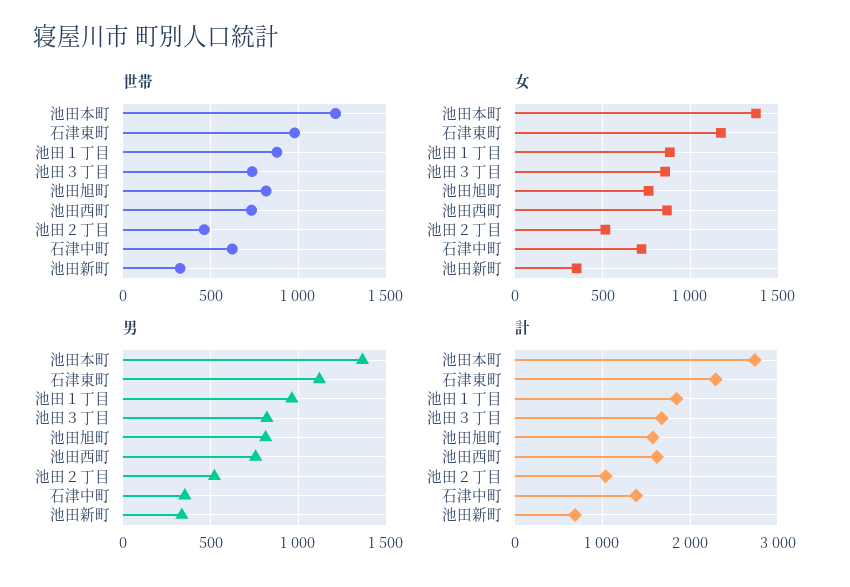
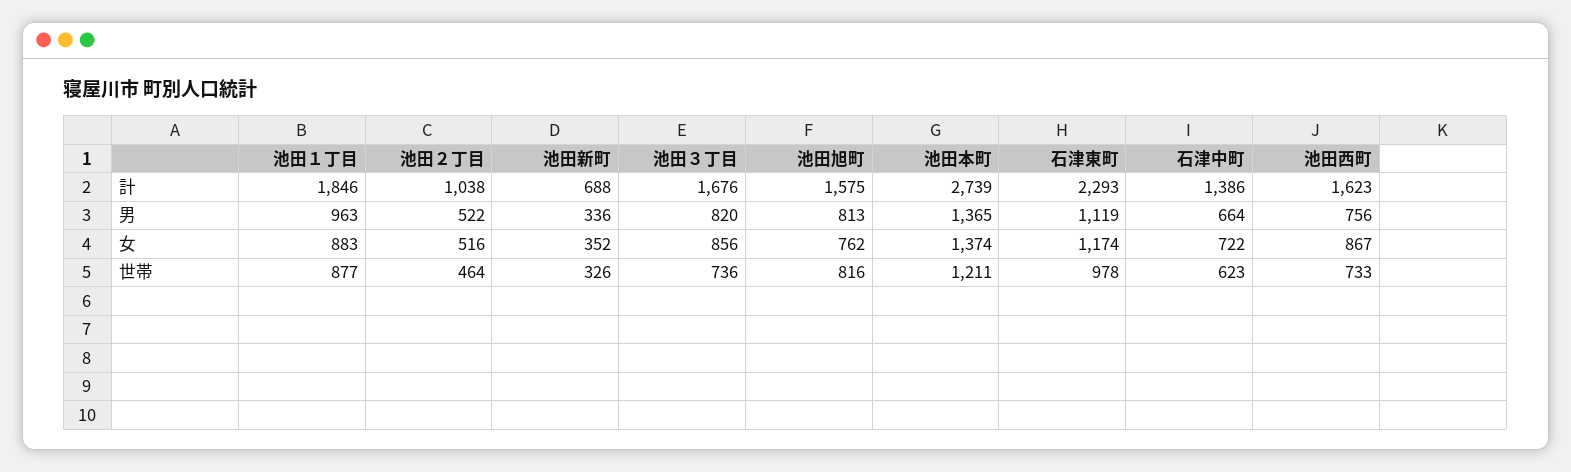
男, 石津中町: 350 -> 664

